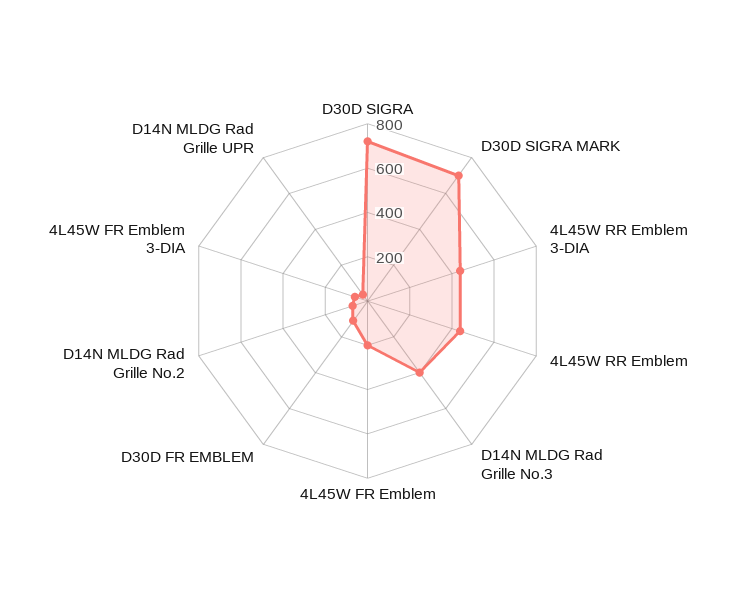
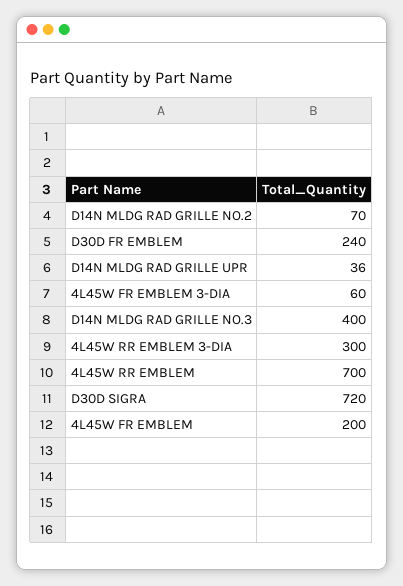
D30D SIGRA MARK: 700 -> none
4L45W RR Emblem 3-DIA: 450 -> 300
4L45W RR Emblem: 450 -> 700
D30D FR EMBLEM: 100 -> 240

